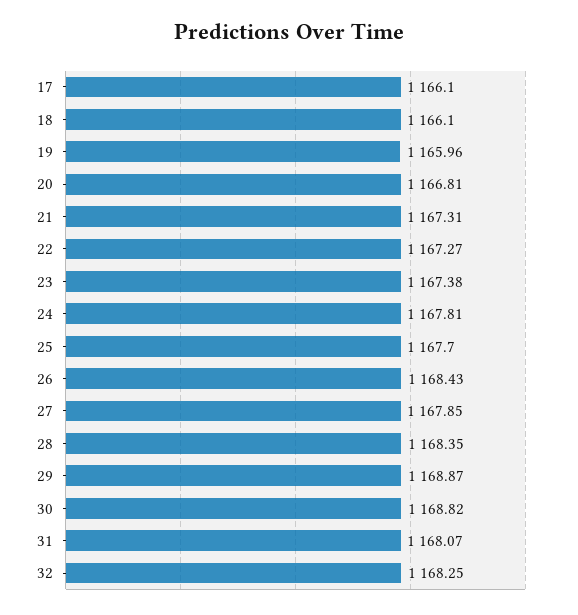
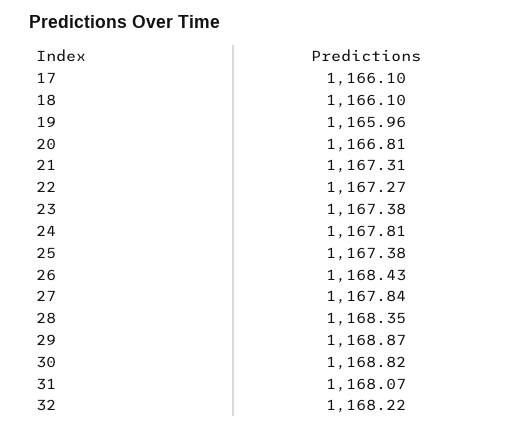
25: 1167.7 -> 1167.38
27: 1167.85 -> 1167.84
32: 1168.25 -> 1168.22

